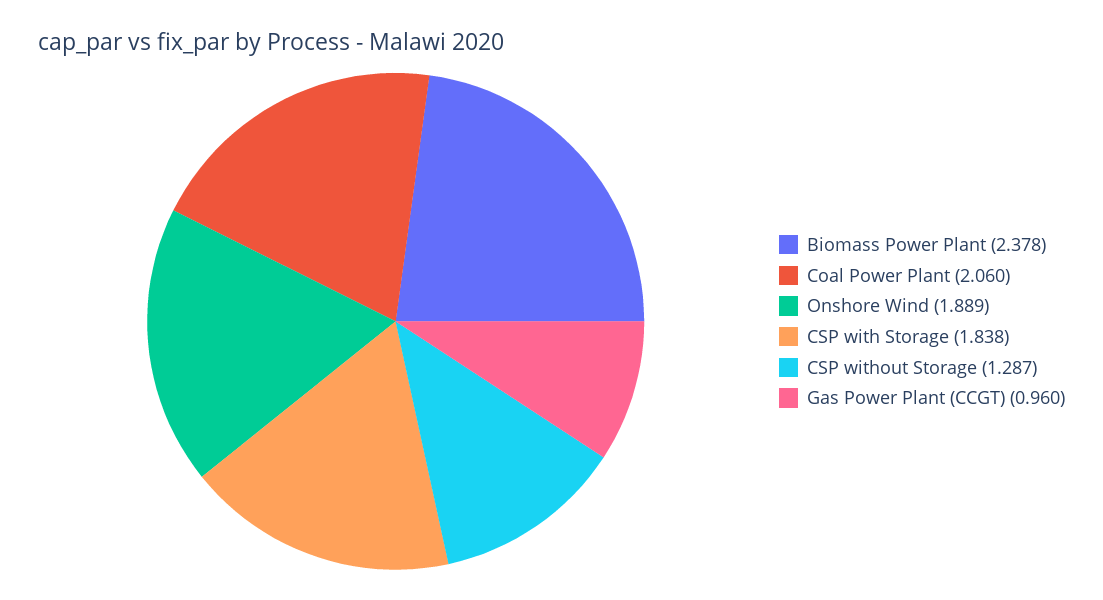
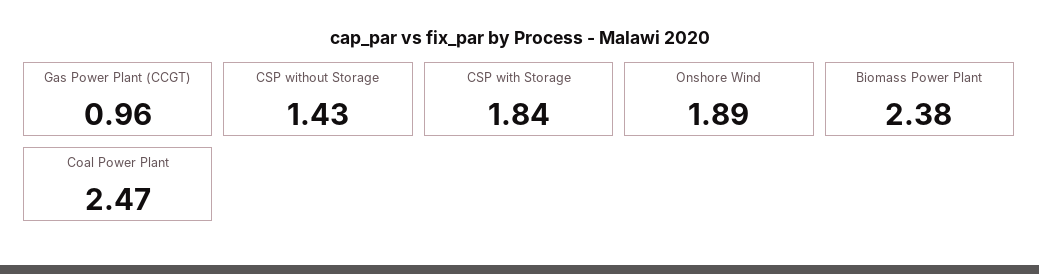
Coal Power Plant: 2.06 -> 2.47
CSP without Storage: 1.287 -> 1.43

